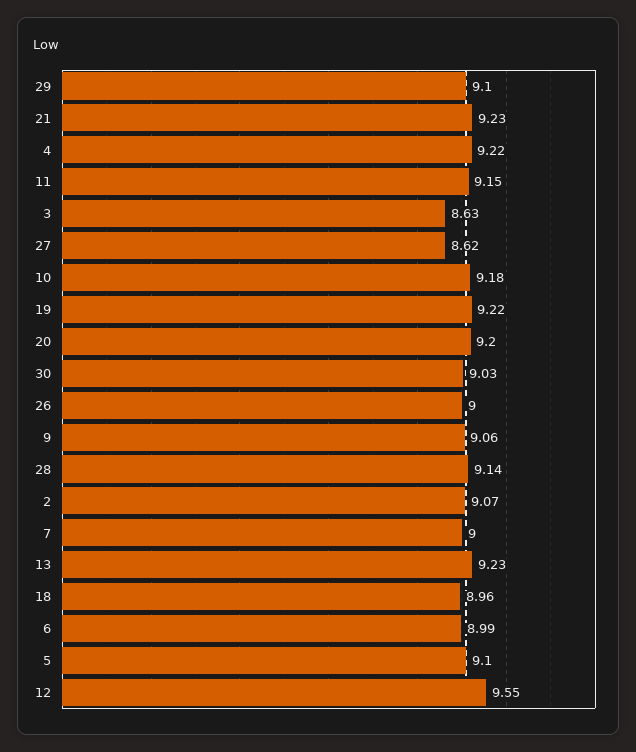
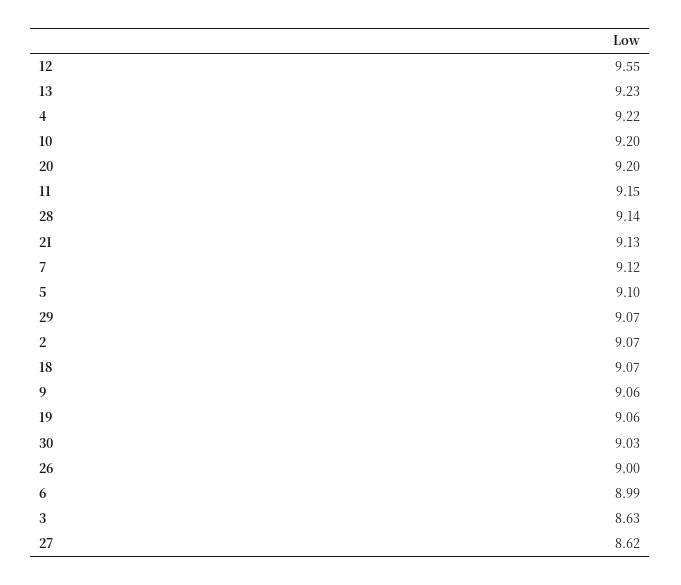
29: 9.1 -> 9.07
21: 9.23 -> 9.13
10: 9.18 -> 9.2
19: 9.22 -> 9.06
7: 9 -> 9.12
18: 8.96 -> 9.07

